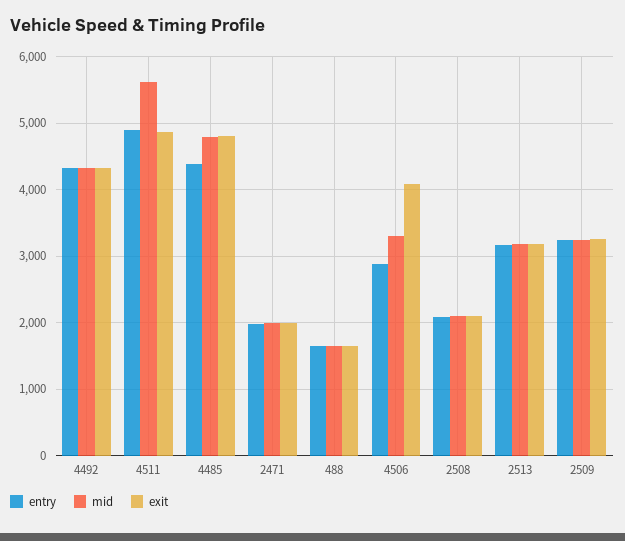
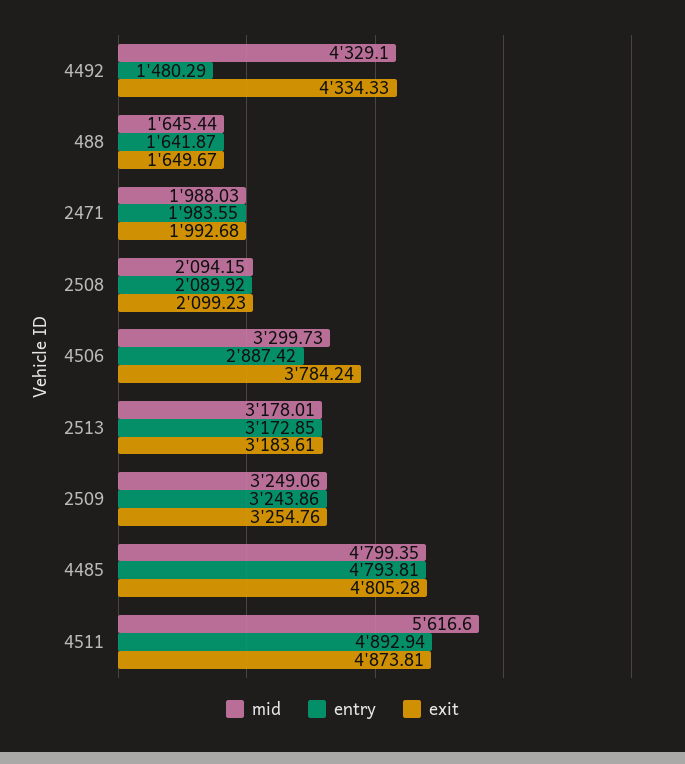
entry, 4492: 4300 -> 1480.29
entry, 4485: 4400 -> 4793.81
exit, 4506: 4100 -> 3784.24

